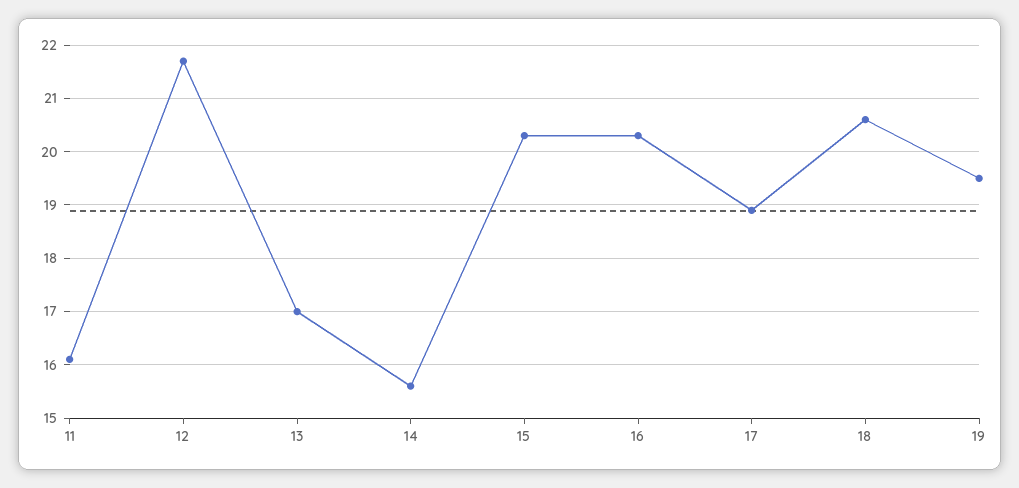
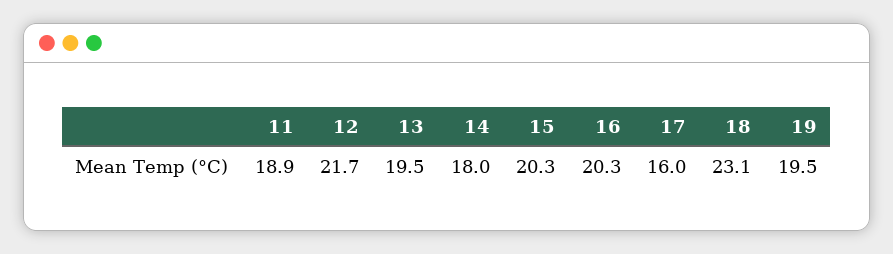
11: 16 -> 18.9
13: 17 -> 19.5
14: 15.5 -> 18
17: 19 -> 16
18: 20.5 -> 23.1

